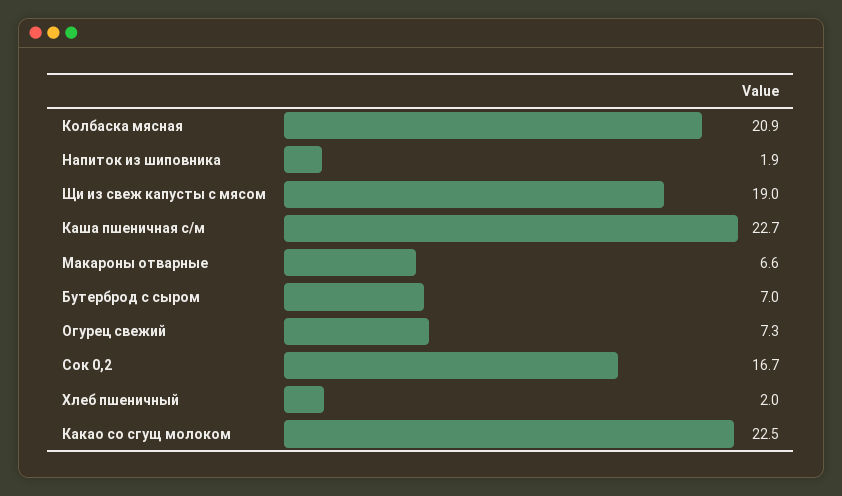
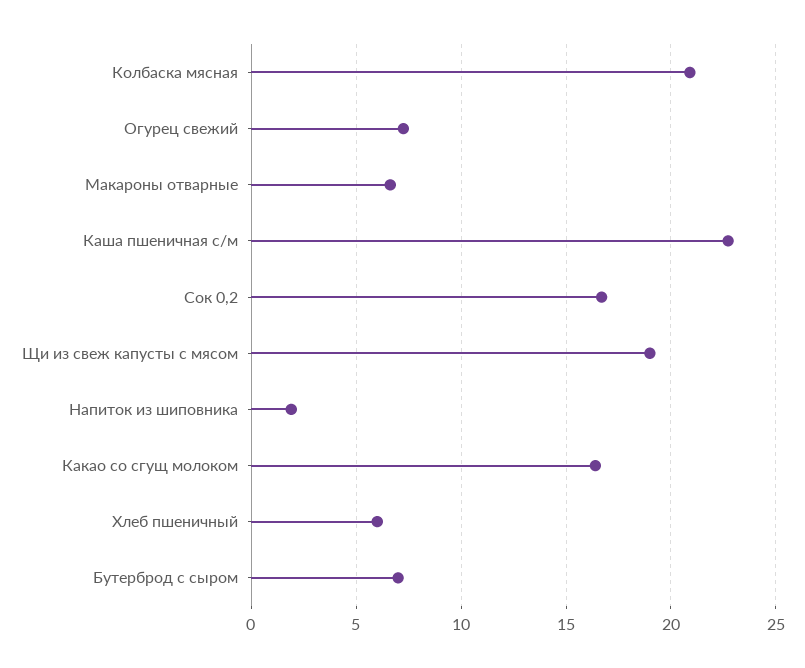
Хлеб пшеничный: 2 -> 6
Какао со сгущ молоком: 22.5 -> 16.5

